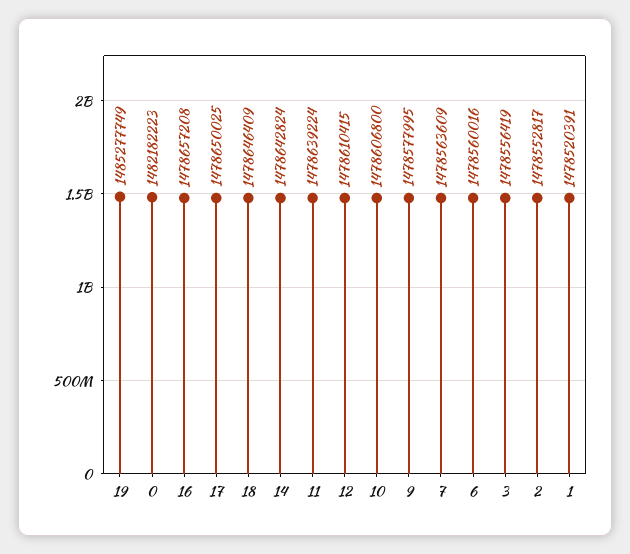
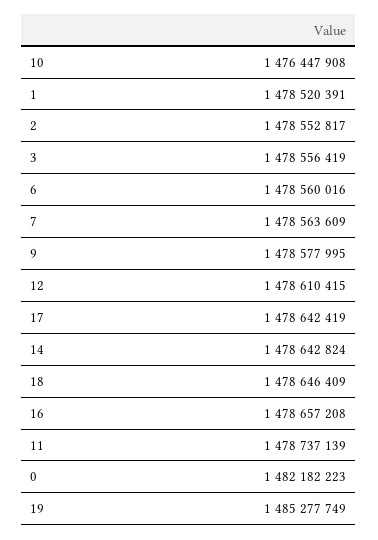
17: 1478650025 -> 1478642419
11: 1478639224 -> 1478737139
10: 1478606800 -> 1476447908

